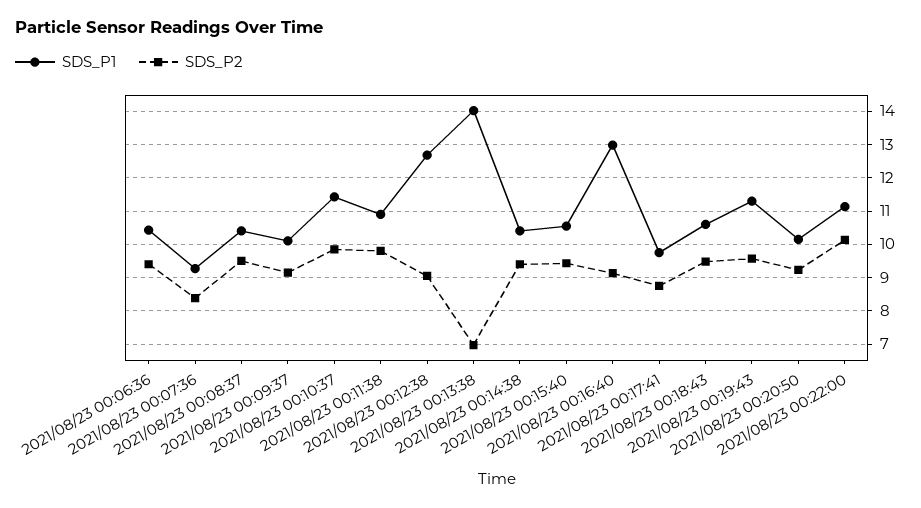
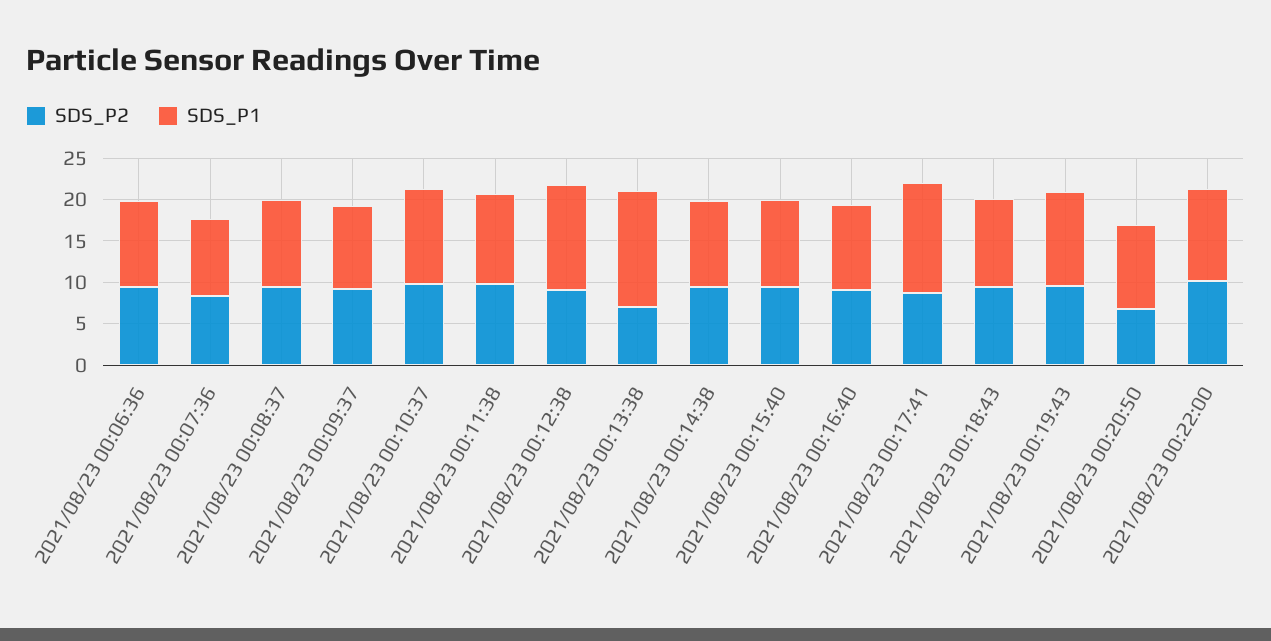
SDS_P1, 2021/08/23 00:16:40: 13 -> 10
SDS_P1, 2021/08/23 00:17:41: 9.8 -> 13
SDS_P2, 2021/08/23 00:20:50: 9.2 -> 7

